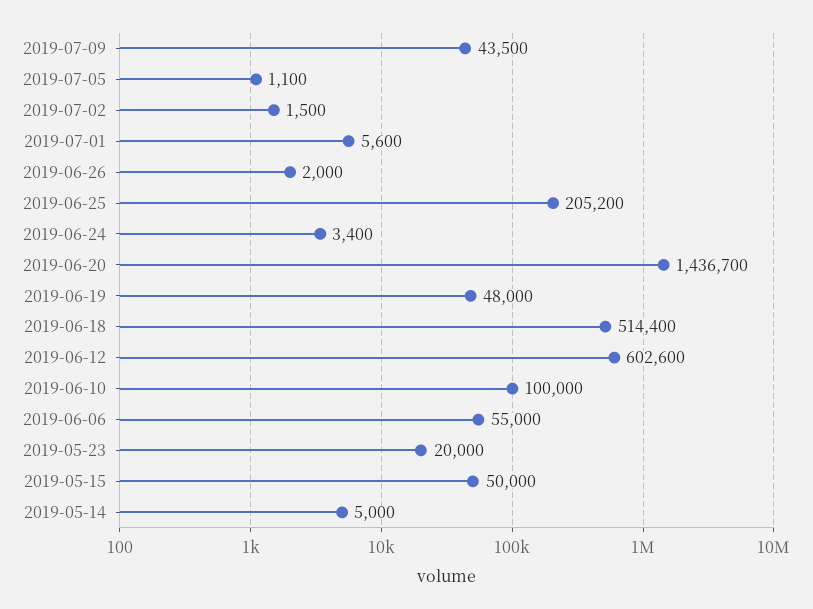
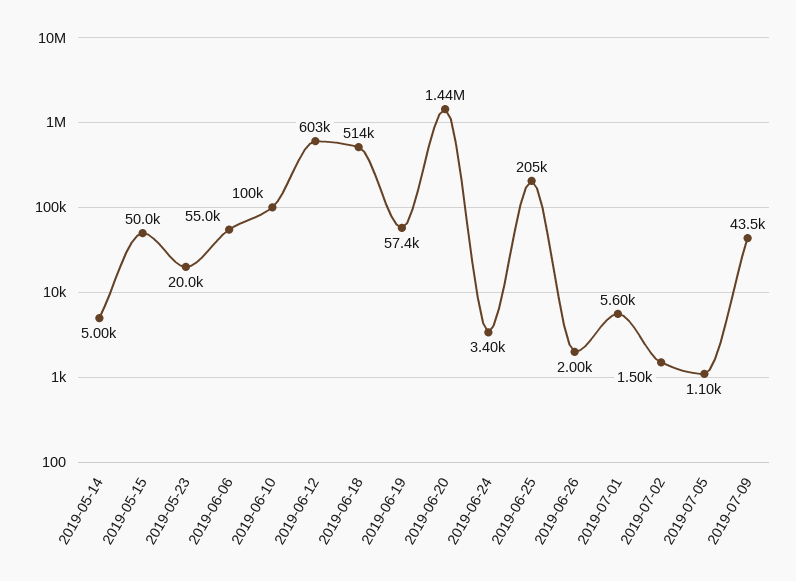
2019-06-19: 48000 -> 57400

